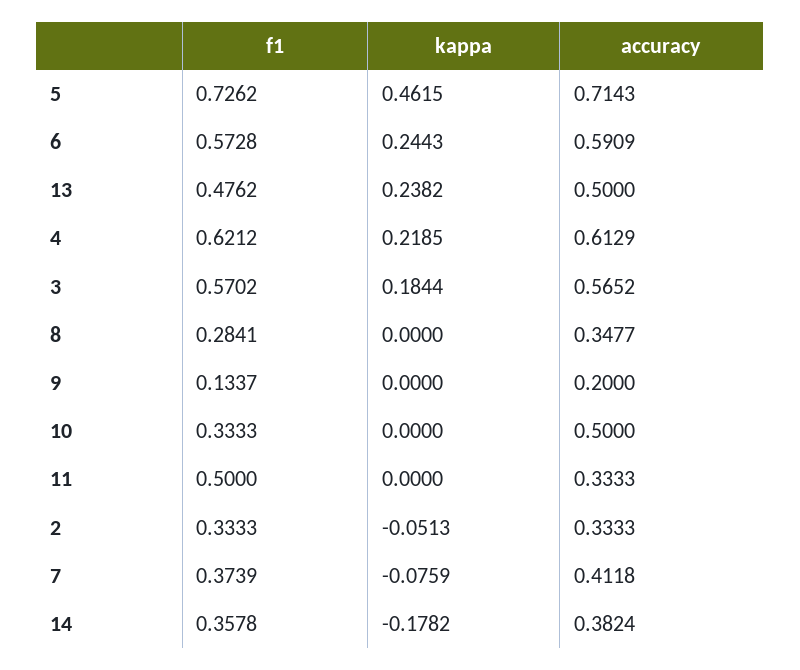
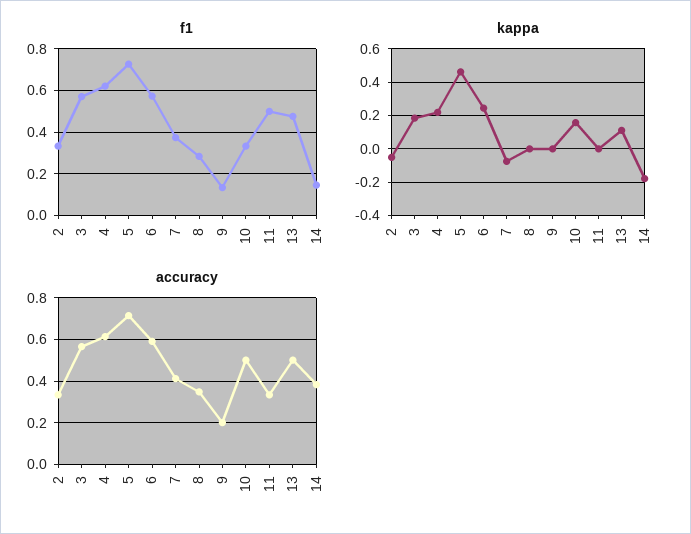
kappa, 13: 0.2382 -> 0.1
kappa, 10: 0 -> 0.15
f1, 14: 0.3578 -> 0.15

